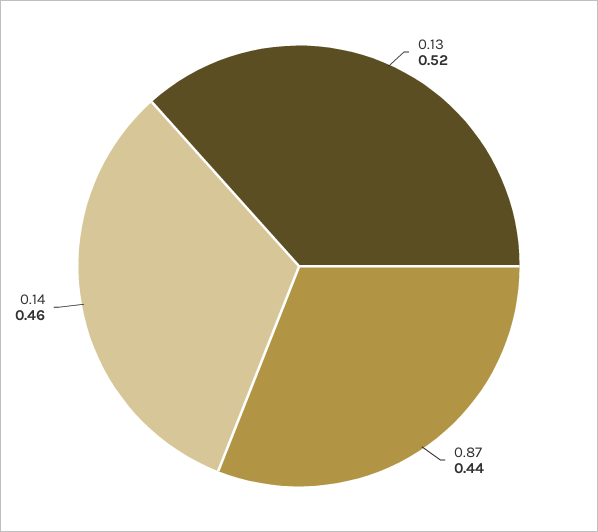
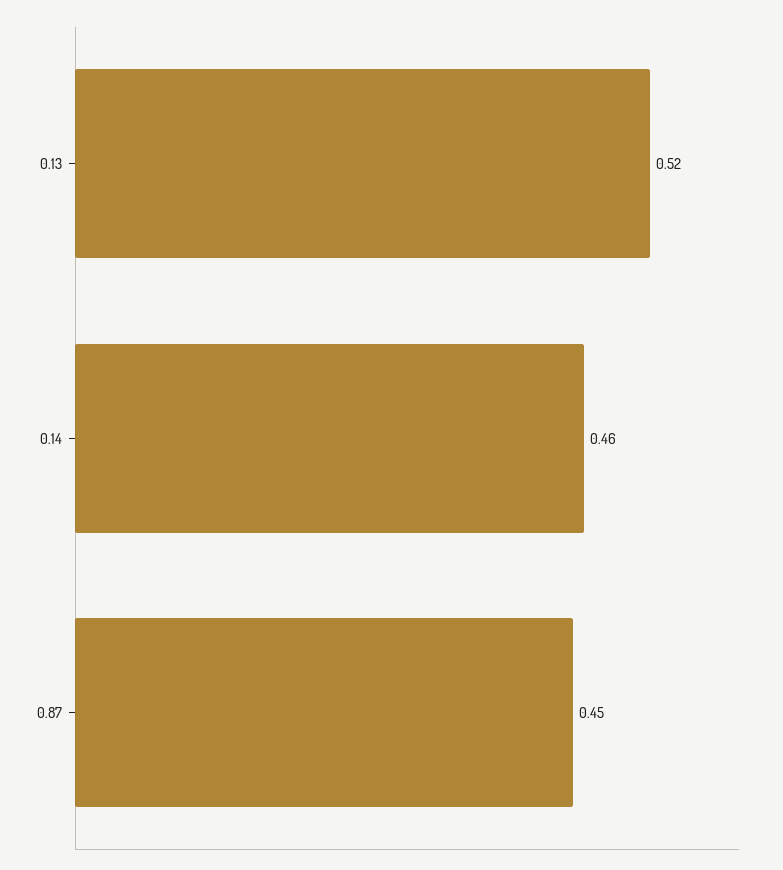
0.87: 0.44 -> 0.45

